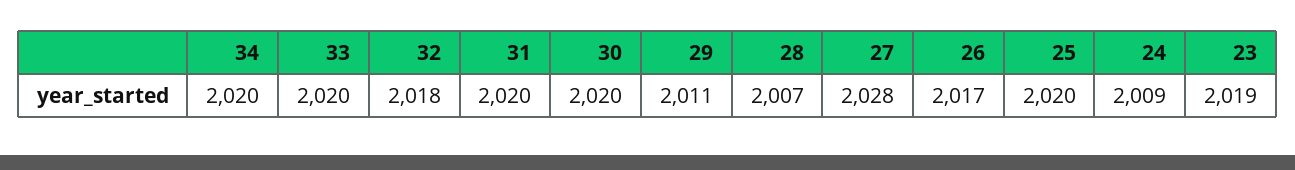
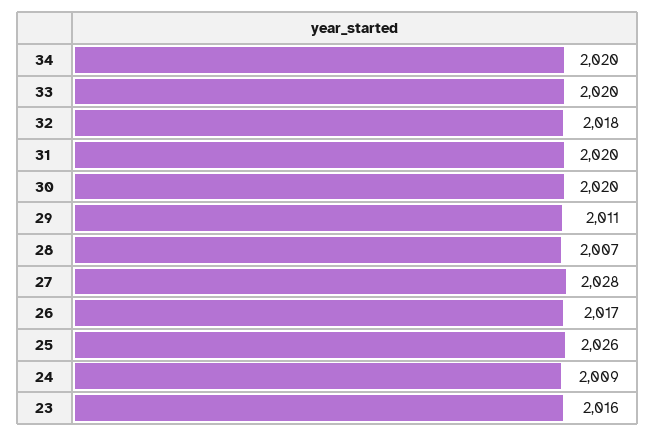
25: 2020 -> 2026
23: 2019 -> 2016

